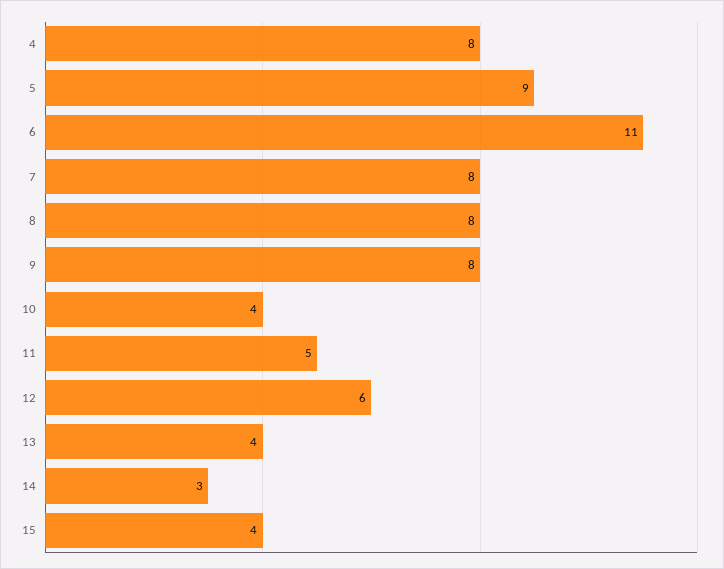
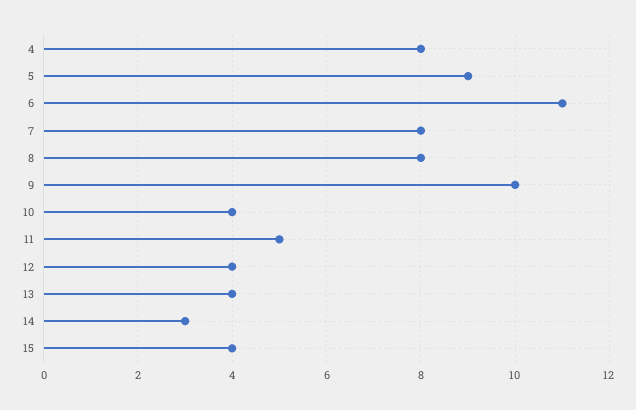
9: 8 -> 10
12: 6 -> 4

